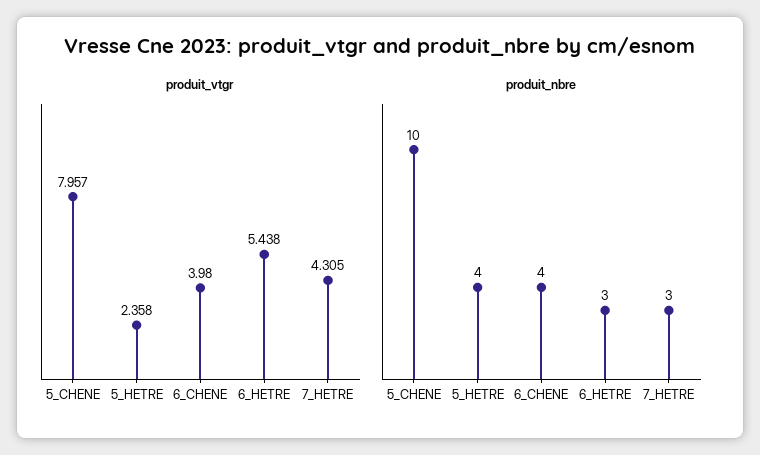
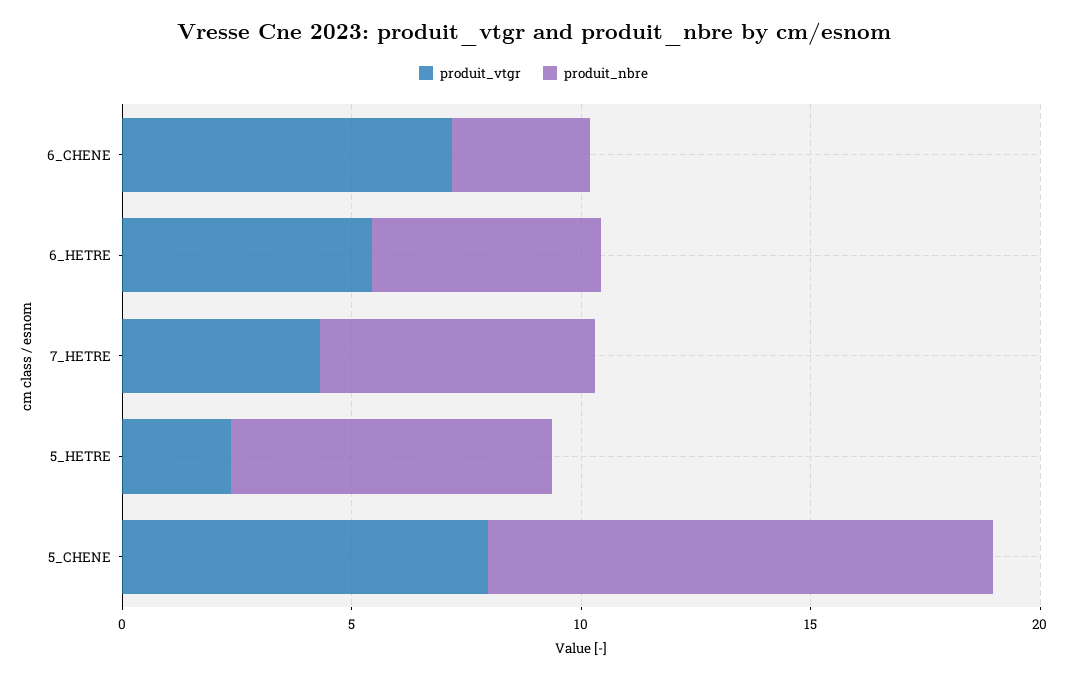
produit_vtgr, 6_CHENE: 3.98 -> 7
produit_nbre, 5_CHENE: 10 -> 11
produit_nbre, 5_HETRE: 4 -> 7
produit_nbre, 6_CHENE: 4 -> 3
produit_nbre, 6_HETRE: 3 -> 5
produit_nbre, 7_HETRE: 3 -> 6

